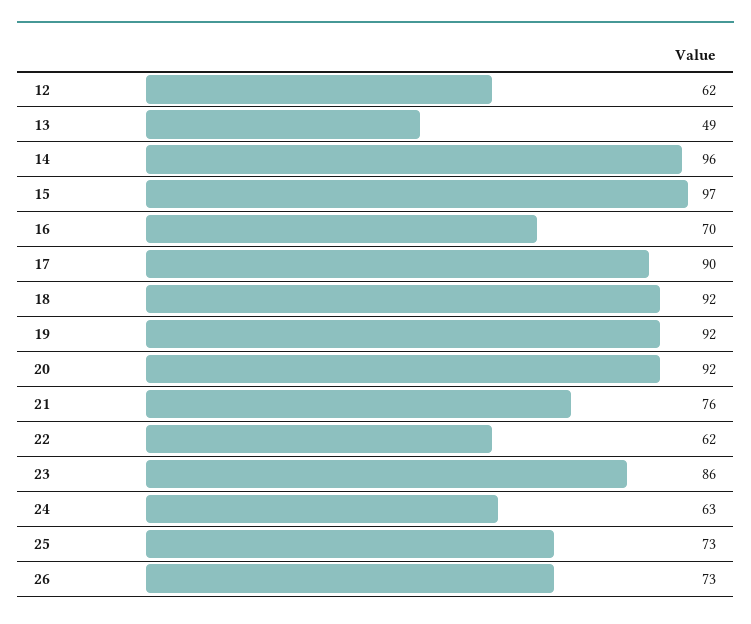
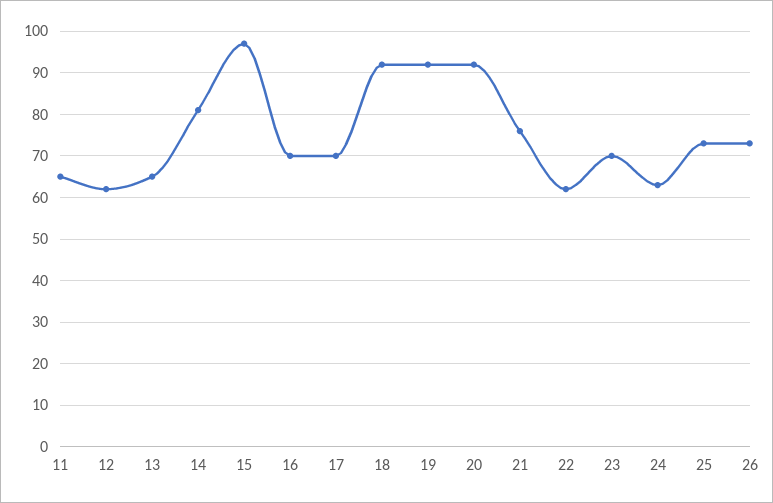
13: 49 -> 65
14: 96 -> 80
17: 90 -> 70
23: 86 -> 70
11: none -> 65

